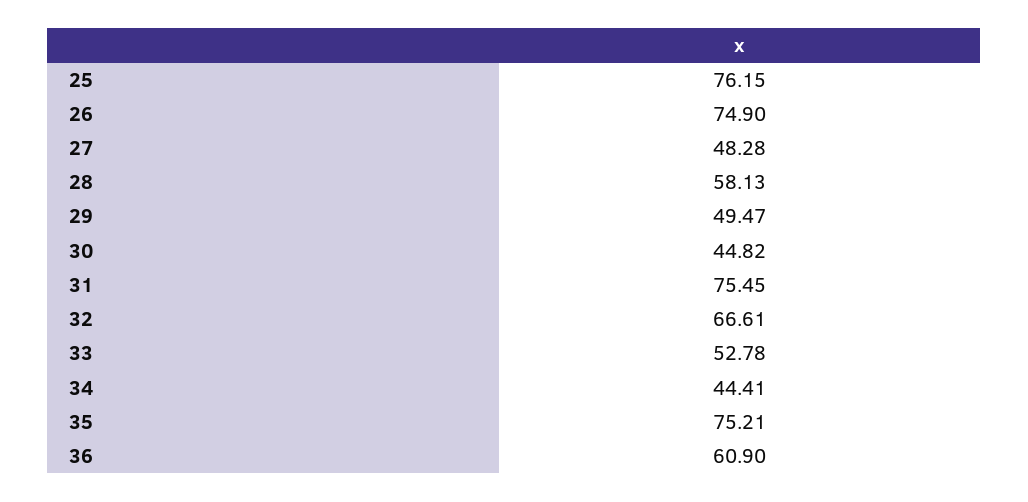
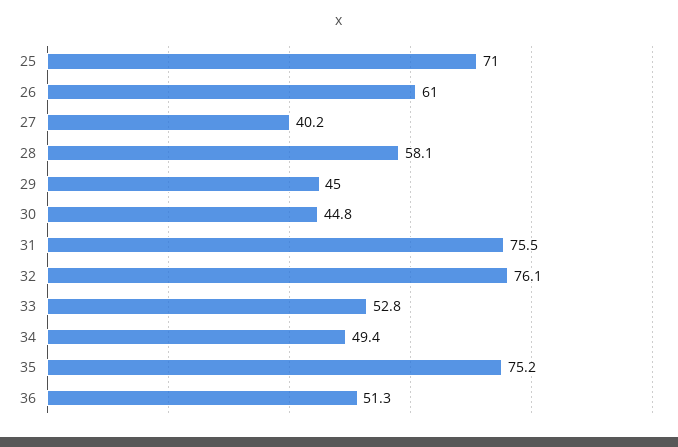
25: 76.15 -> 71
26: 74.9 -> 61
27: 48.28 -> 40.2
29: 49.47 -> 45
32: 66.61 -> 76.1
34: 44.41 -> 49.4
36: 60.9 -> 51.3

